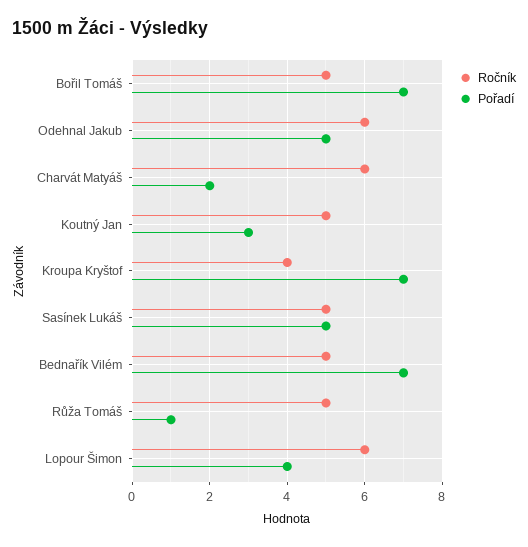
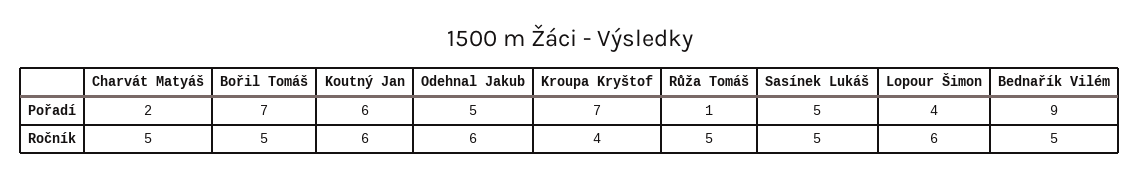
Ročník, Charvát Matyáš: 6 -> 5
Ročník, Koutný Jan: 5 -> 6
Pořadí, Koutný Jan: 3 -> 6
Pořadí, Bednařík Vilém: 7 -> 9

